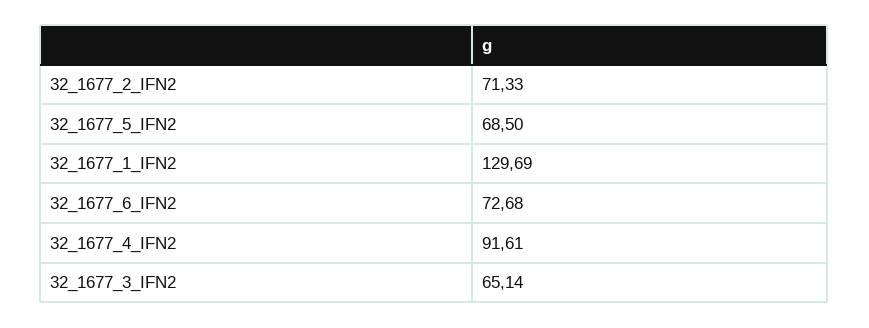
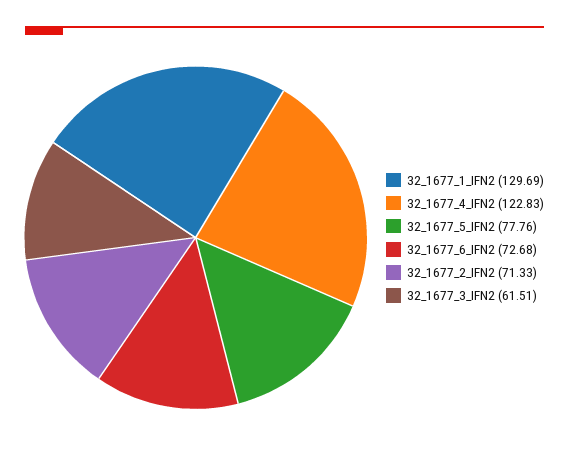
32_1677_5_IFN2: 68.5 -> 77.76
32_1677_4_IFN2: 91.61 -> 122.83
32_1677_3_IFN2: 65.14 -> 61.51

